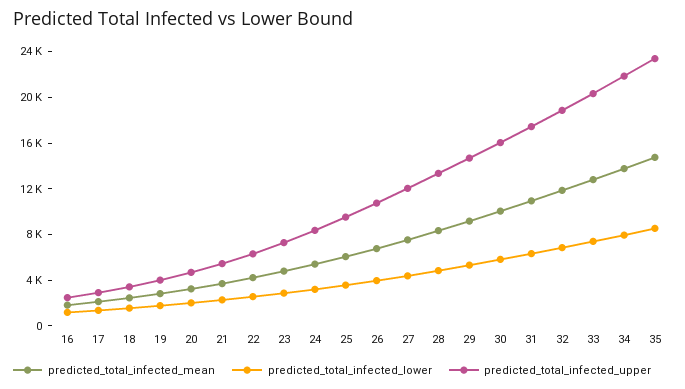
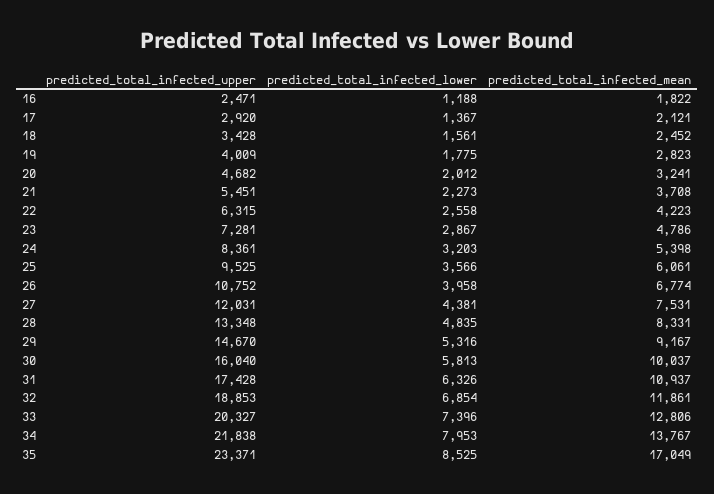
predicted_total_infected_mean, 35: 15000 -> 17049

